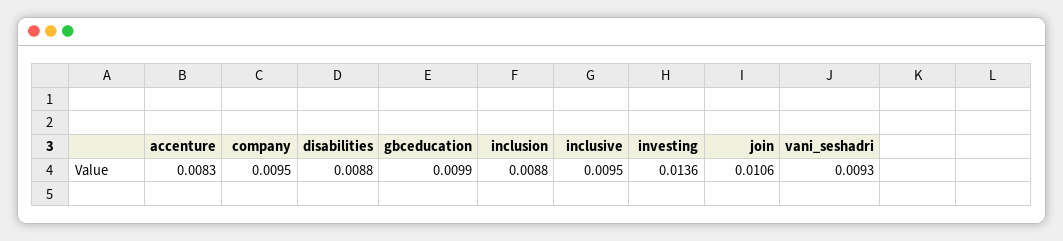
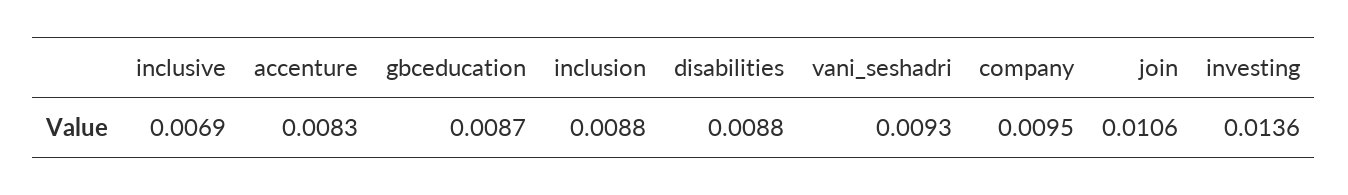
gbceducation: 0.0099 -> 0.0087
inclusive: 0.0095 -> 0.0069

